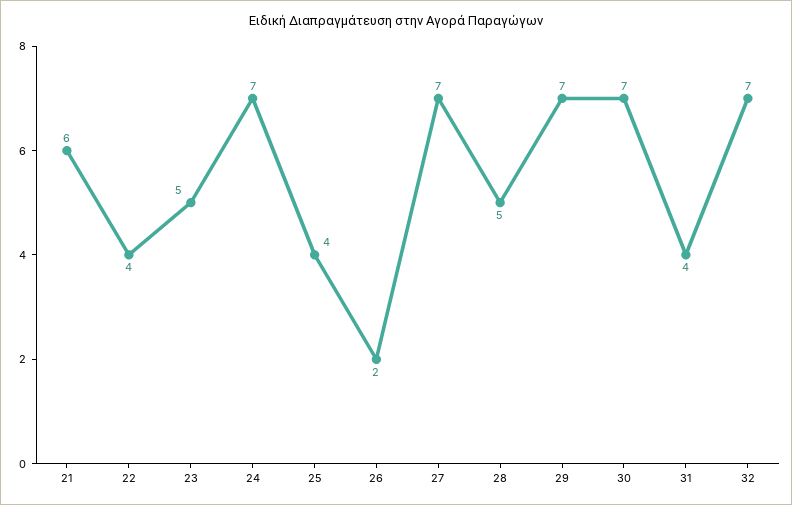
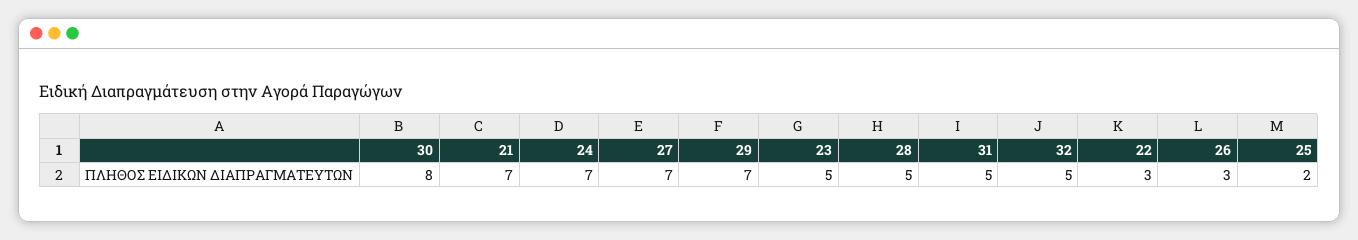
21: 6 -> 7
22: 4 -> 3
25: 4 -> 2
26: 2 -> 3
30: 7 -> 8
31: 4 -> 5
32: 7 -> 5

